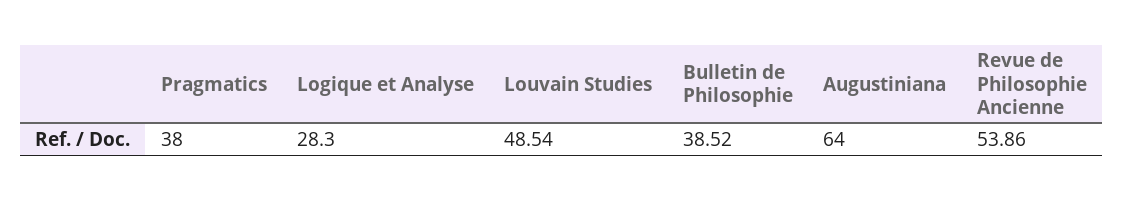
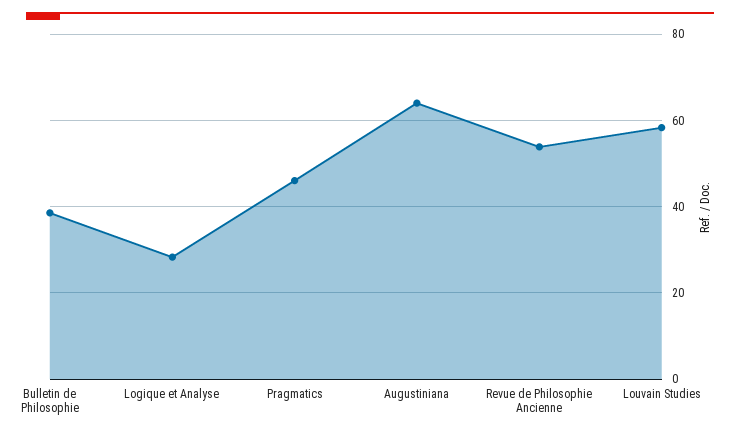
Pragmatics: 38 -> 46
Louvain Studies: 48.54 -> 58

